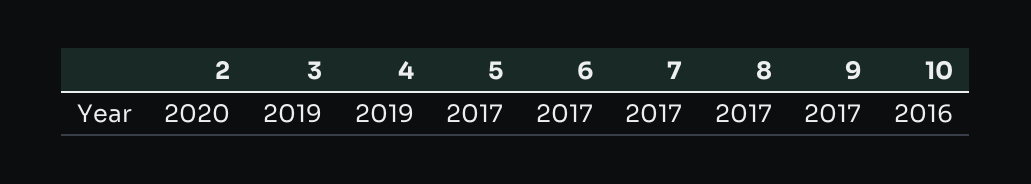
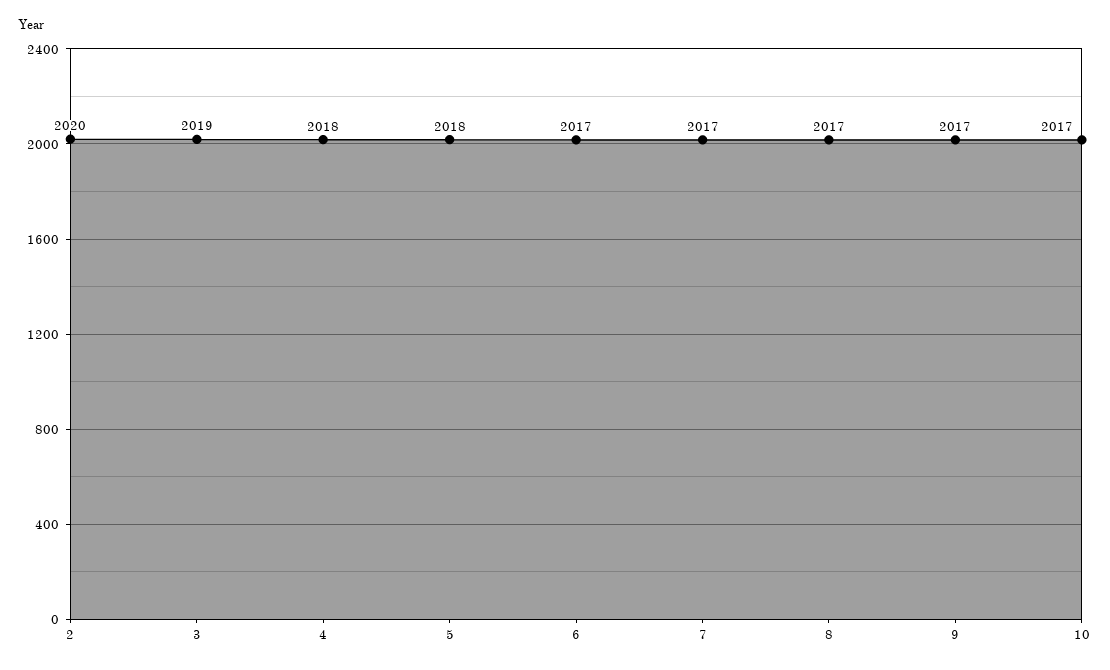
4: 2019 -> 2018
5: 2017 -> 2018
10: 2016 -> 2017

